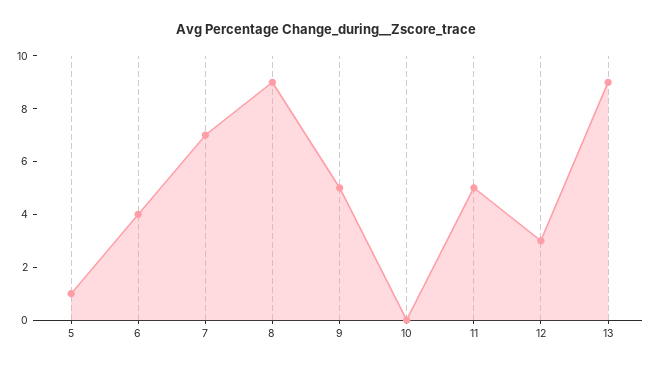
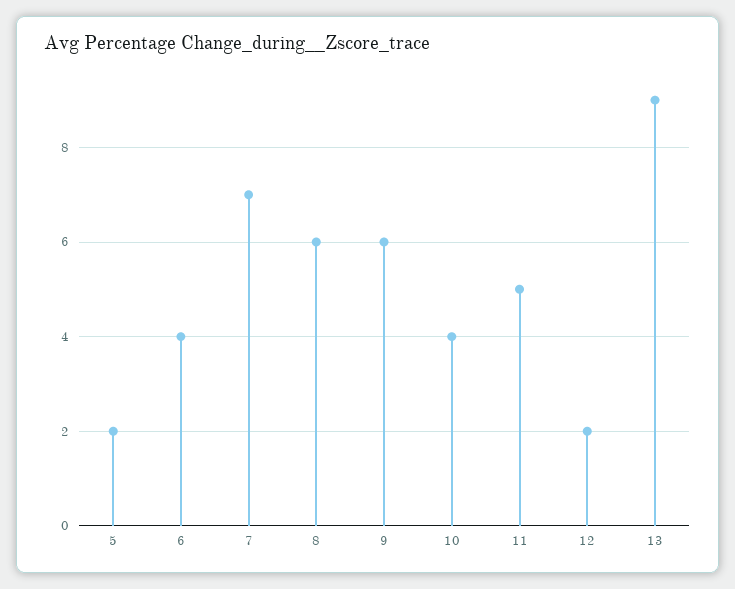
5: 1 -> 2
8: 9 -> 6
9: 5 -> 6
10: 0 -> 4
12: 3 -> 2

